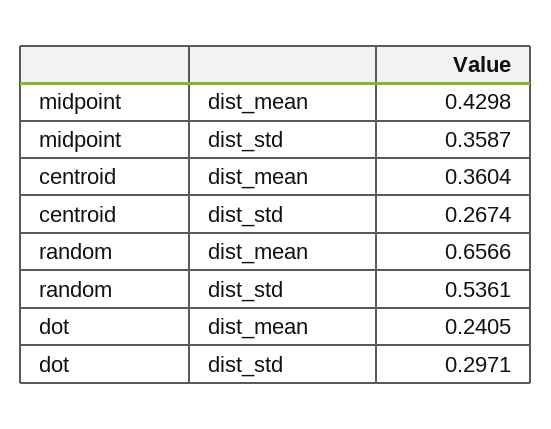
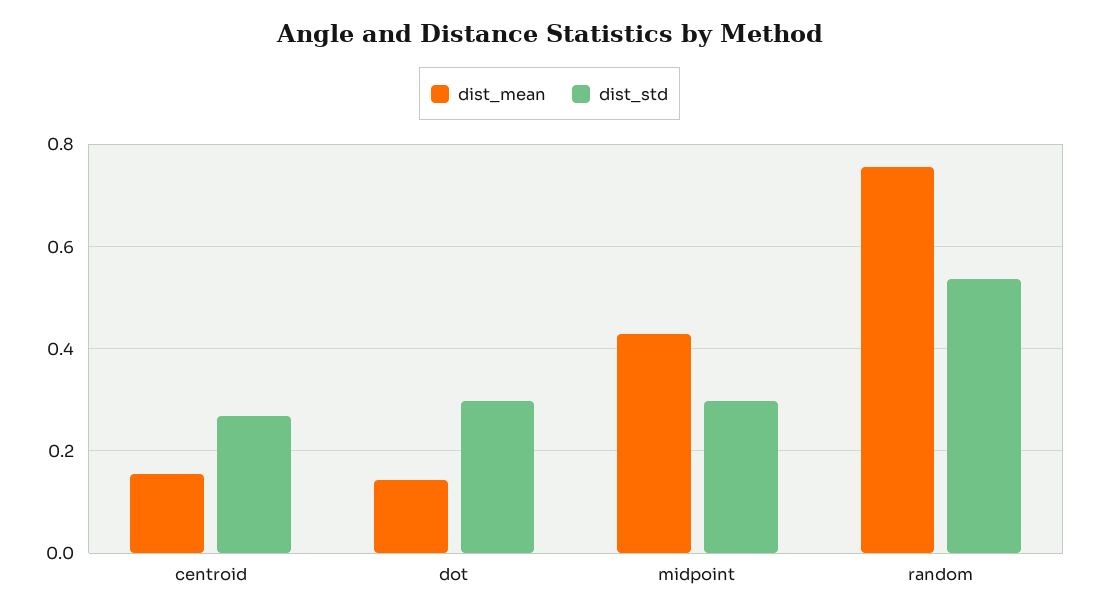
dist_std, midpoint: 0.3587 -> 0.3
dist_mean, centroid: 0.3604 -> 0.16
dist_mean, random: 0.6566 -> 0.76
dist_mean, dot: 0.2405 -> 0.14

